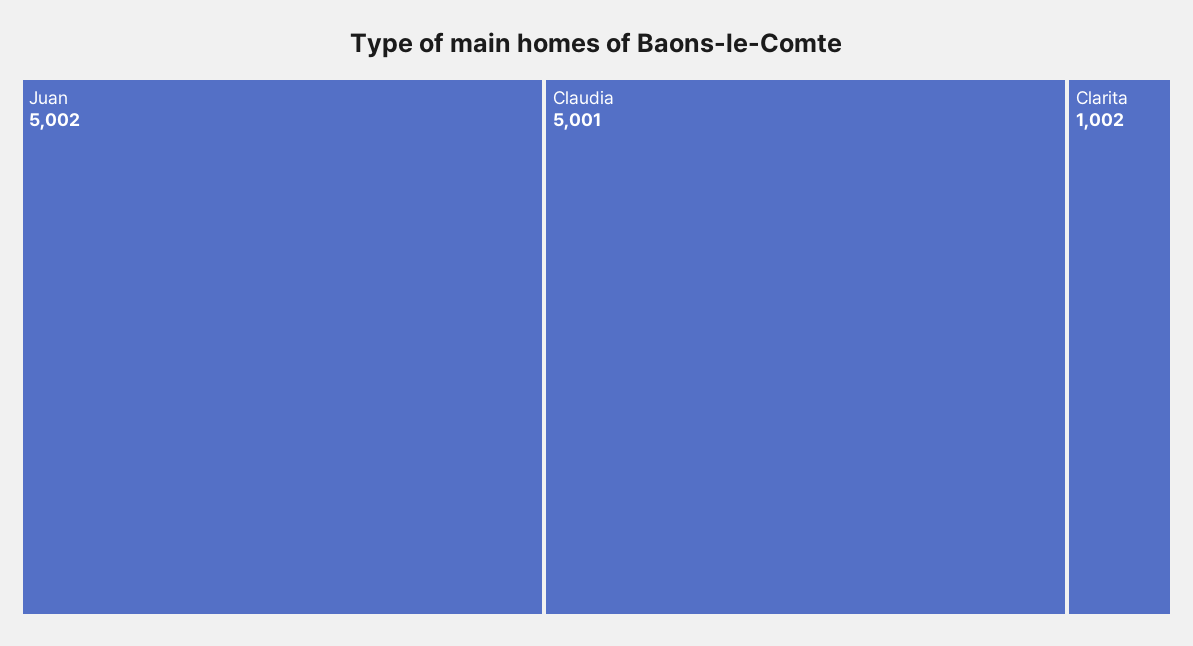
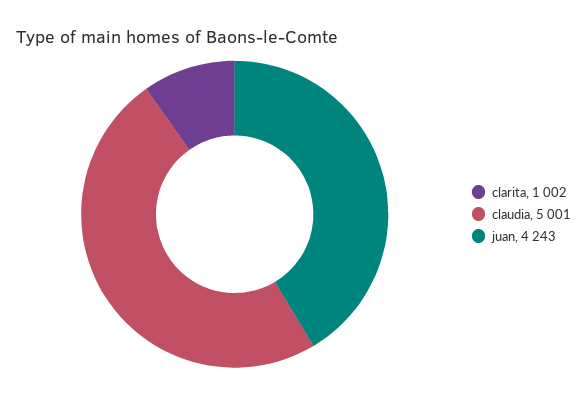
Juan: 5002 -> 4243

